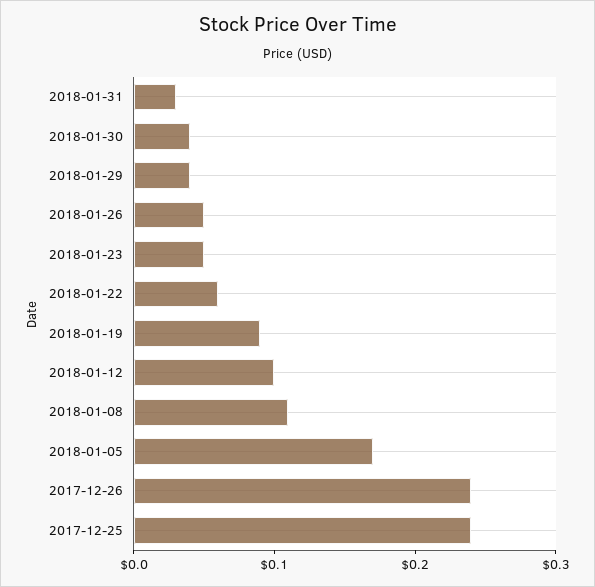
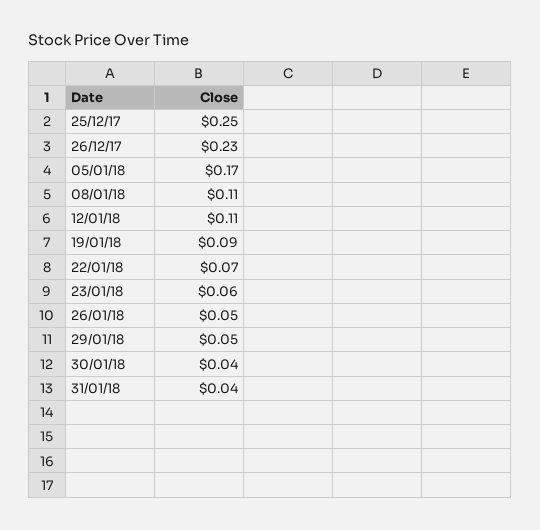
2018-01-31: 0.03 -> 0.04
2018-01-29: 0.04 -> 0.05
2018-01-23: 0.05 -> 0.06
2018-01-22: 0.06 -> 0.07
2018-01-12: 0.1 -> 0.11
2017-12-26: 0.24 -> 0.23
2017-12-25: 0.24 -> 0.25

